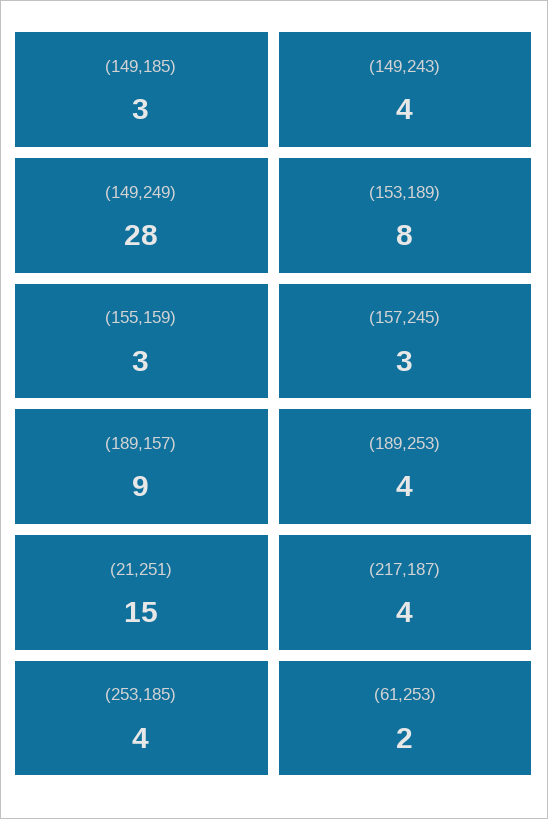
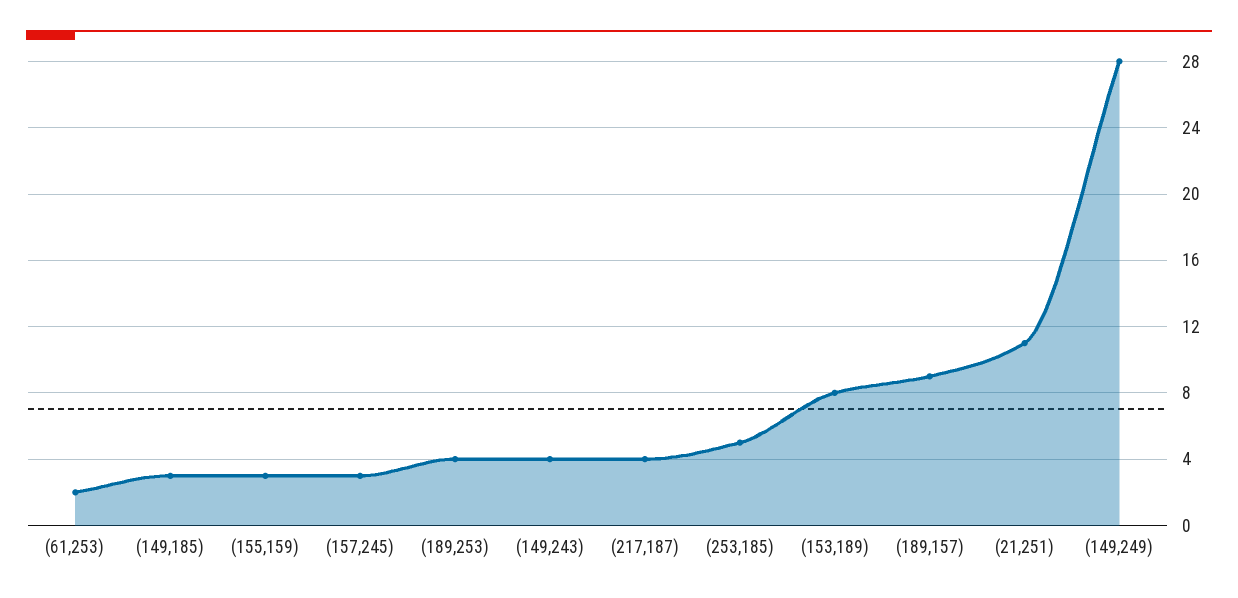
(21,251): 15 -> 11
(253,185): 4 -> 5

